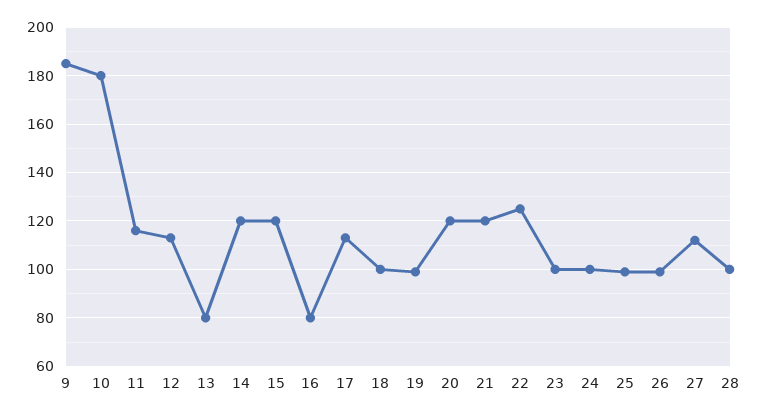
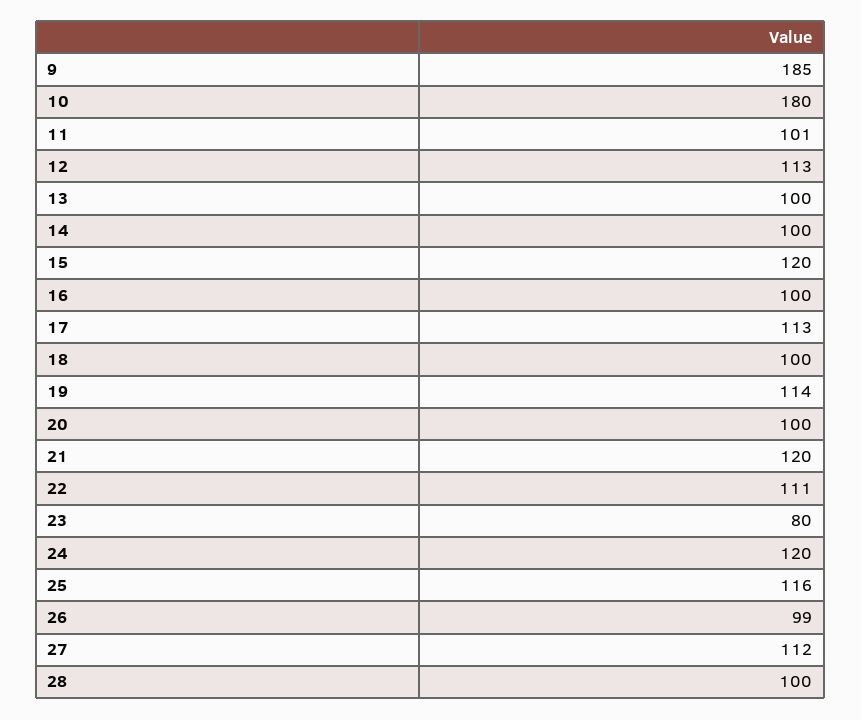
11: 115 -> 101
13: 80 -> 100
14: 120 -> 100
16: 80 -> 100
19: 100 -> 114
20: 120 -> 100
22: 125 -> 111
23: 100 -> 80
24: 100 -> 120
25: 100 -> 116

